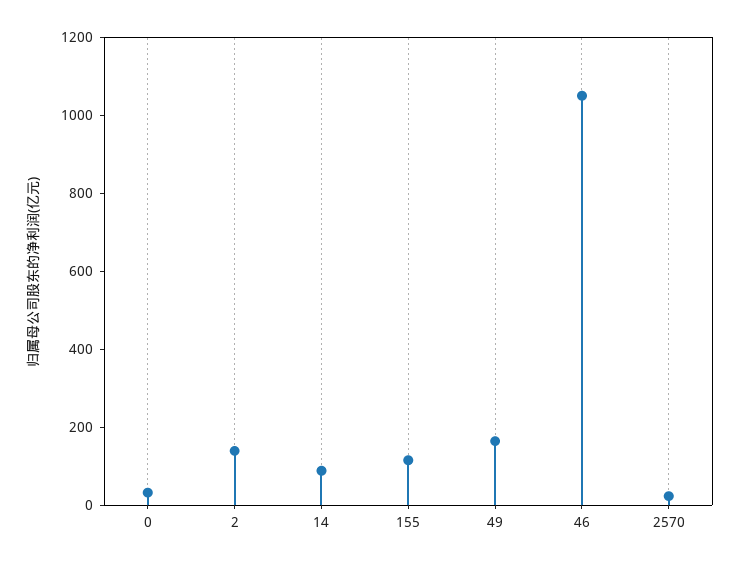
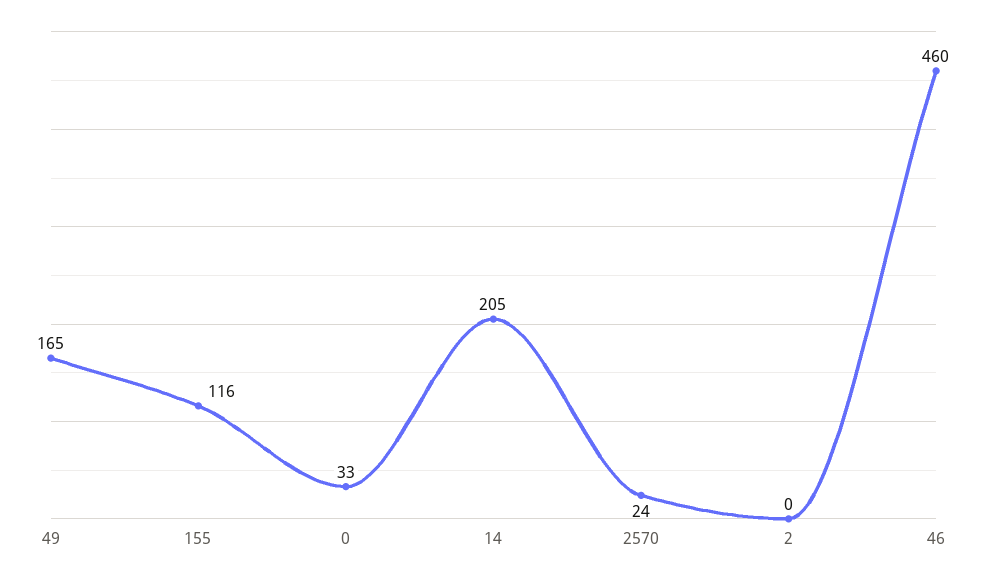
2: 150 -> 0
14: 100 -> 205
46: 1050 -> 460

